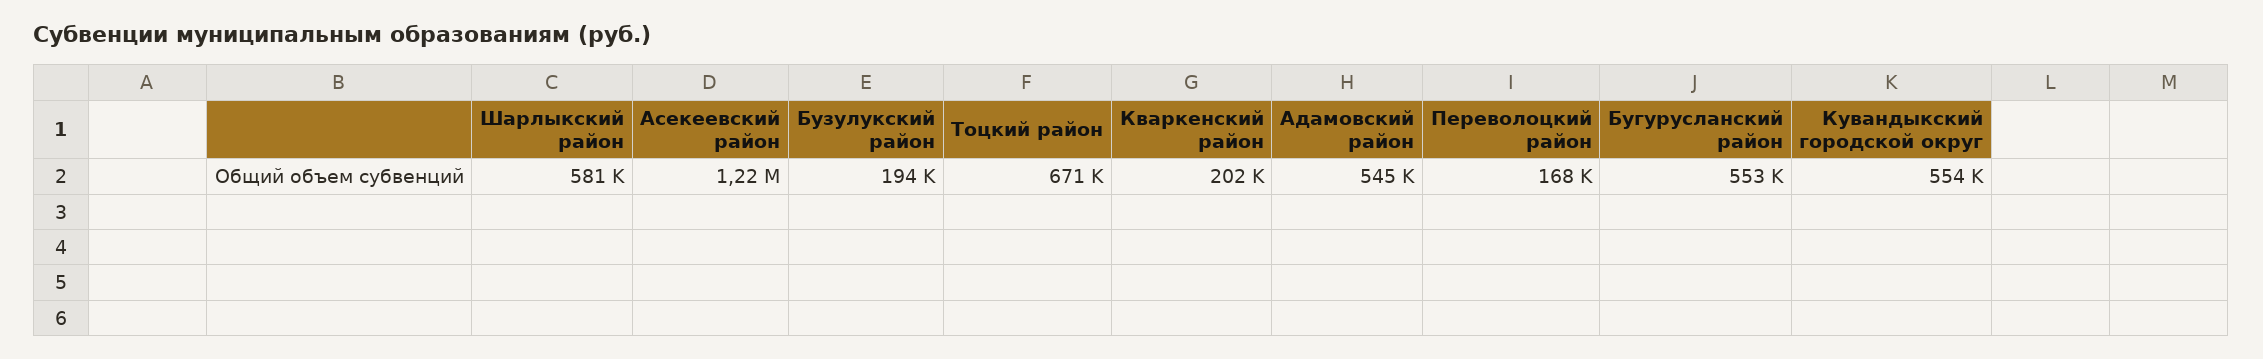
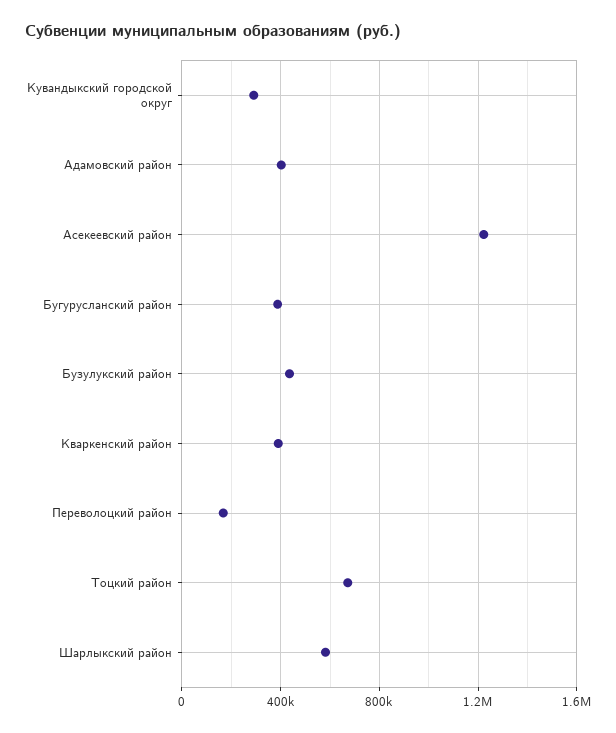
Бузулукский район: 194000 -> 450000
Кваркенский район: 202000 -> 400000
Адамовский район: 545000 -> 400000
Бугурусланский район: 553000 -> 400000
Кувандыкский городской округ: 554000 -> 300000

